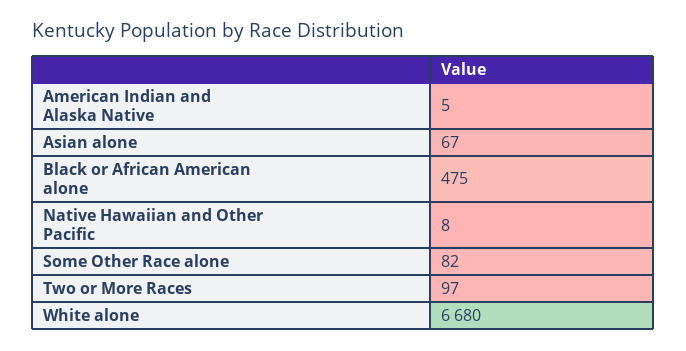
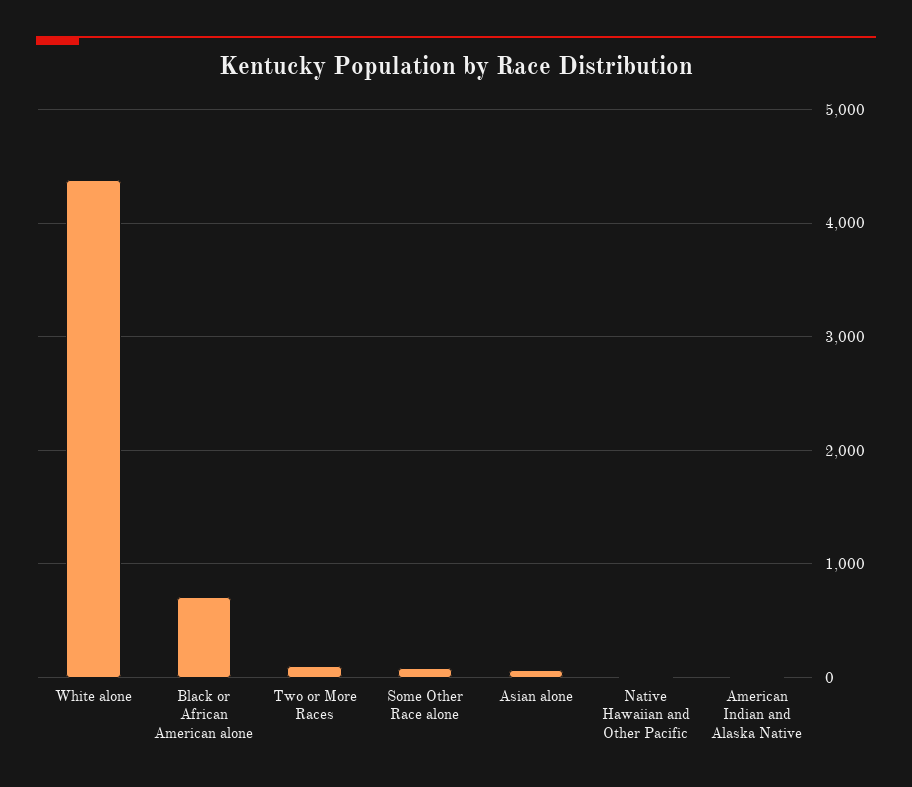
Black or African American alone: 475 -> 700
White alone: 6680 -> 4400

